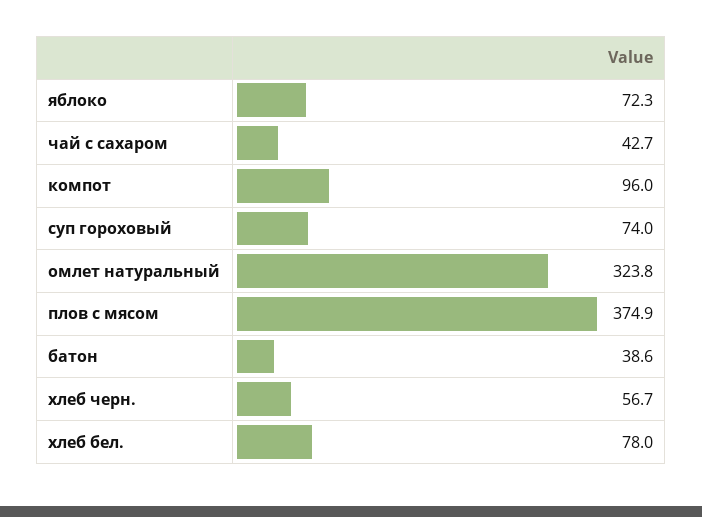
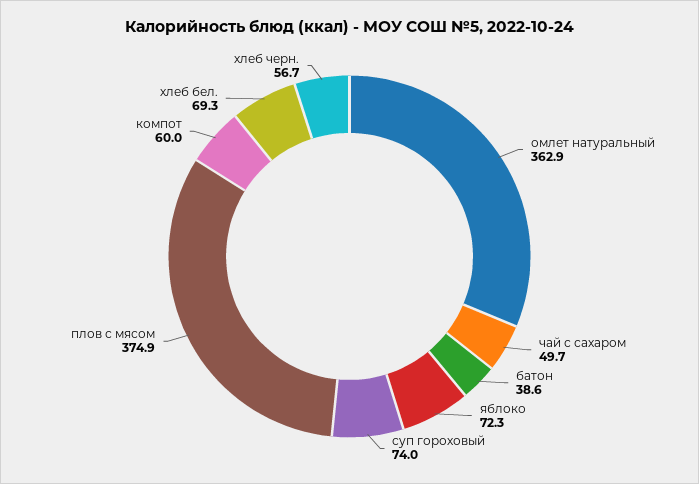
чай с сахаром: 42.7 -> 49.7
компот: 96 -> 60
омлет натуральный: 323.8 -> 362.9
хлеб бел.: 78 -> 69.3

